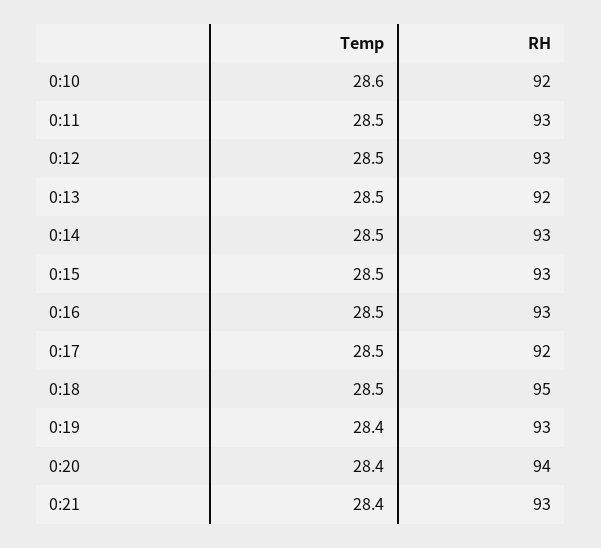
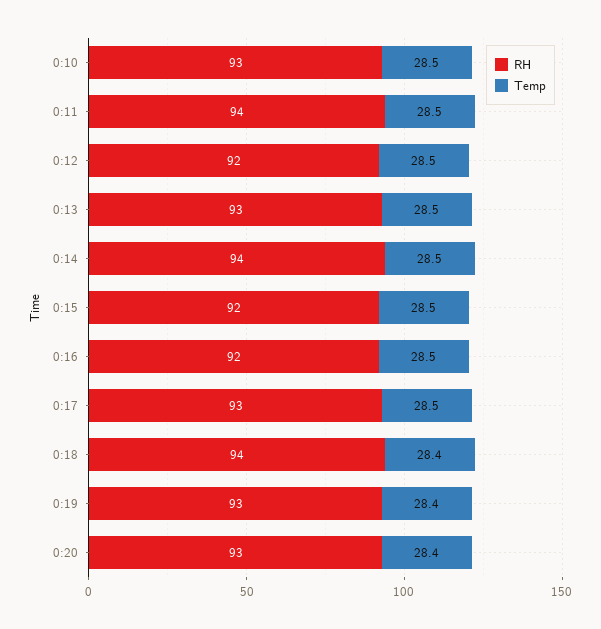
Temp, 0:10: 28.6 -> 28.5
RH, 0:10: 92 -> 93
RH, 0:11: 93 -> 94
RH, 0:12: 93 -> 92
RH, 0:13: 92 -> 93
RH, 0:14: 93 -> 94
RH, 0:15: 93 -> 92
RH, 0:16: 93 -> 92
RH, 0:17: 92 -> 93
Temp, 0:18: 28.5 -> 28.4
RH, 0:18: 95 -> 94
RH, 0:20: 94 -> 93
Temp, 0:21: 28.4 -> none
RH, 0:21: 93 -> none

